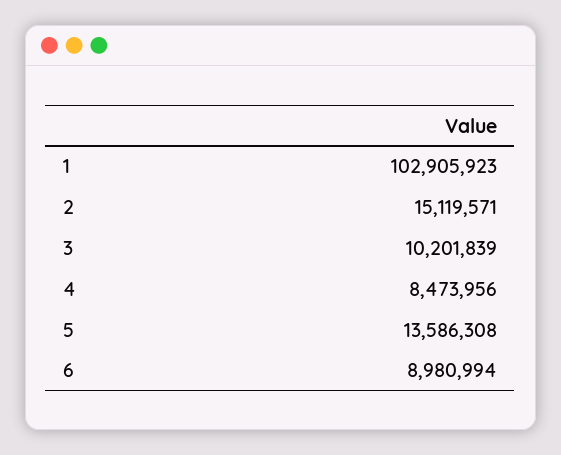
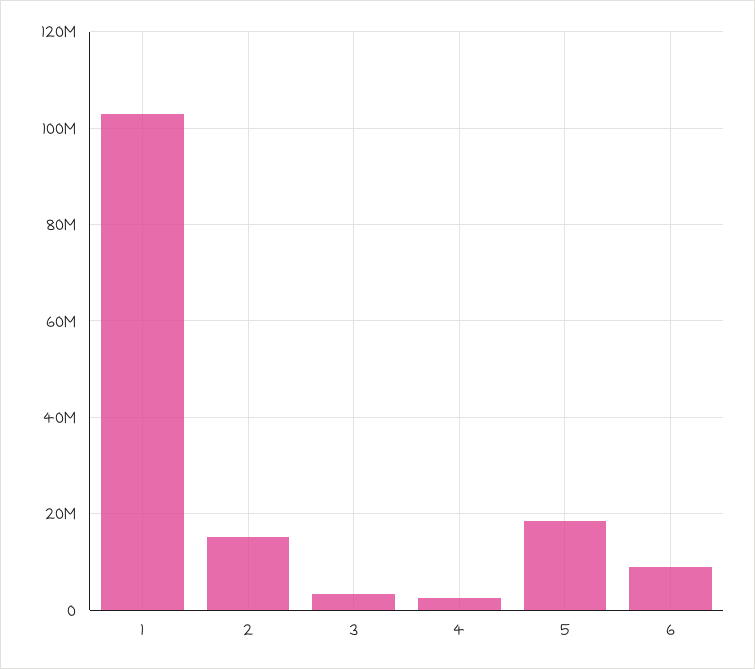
3: 10201839 -> 4000000
4: 8473956 -> 2000000
5: 13586308 -> 18000000

